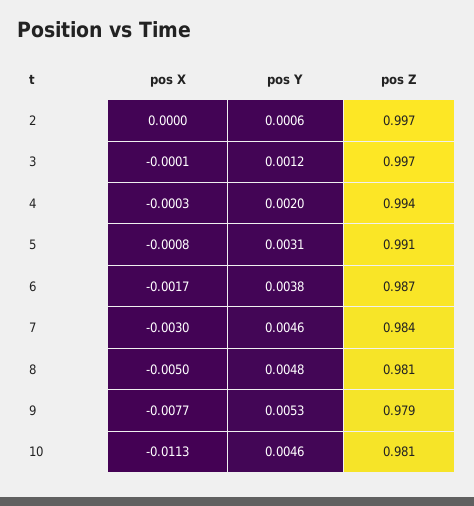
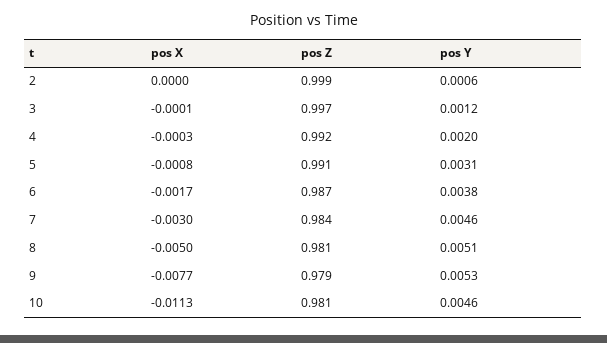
pos Z, 2: 0.997 -> 0.999
pos Z, 4: 0.994 -> 0.992
pos Y, 8: 0.0048 -> 0.0051

